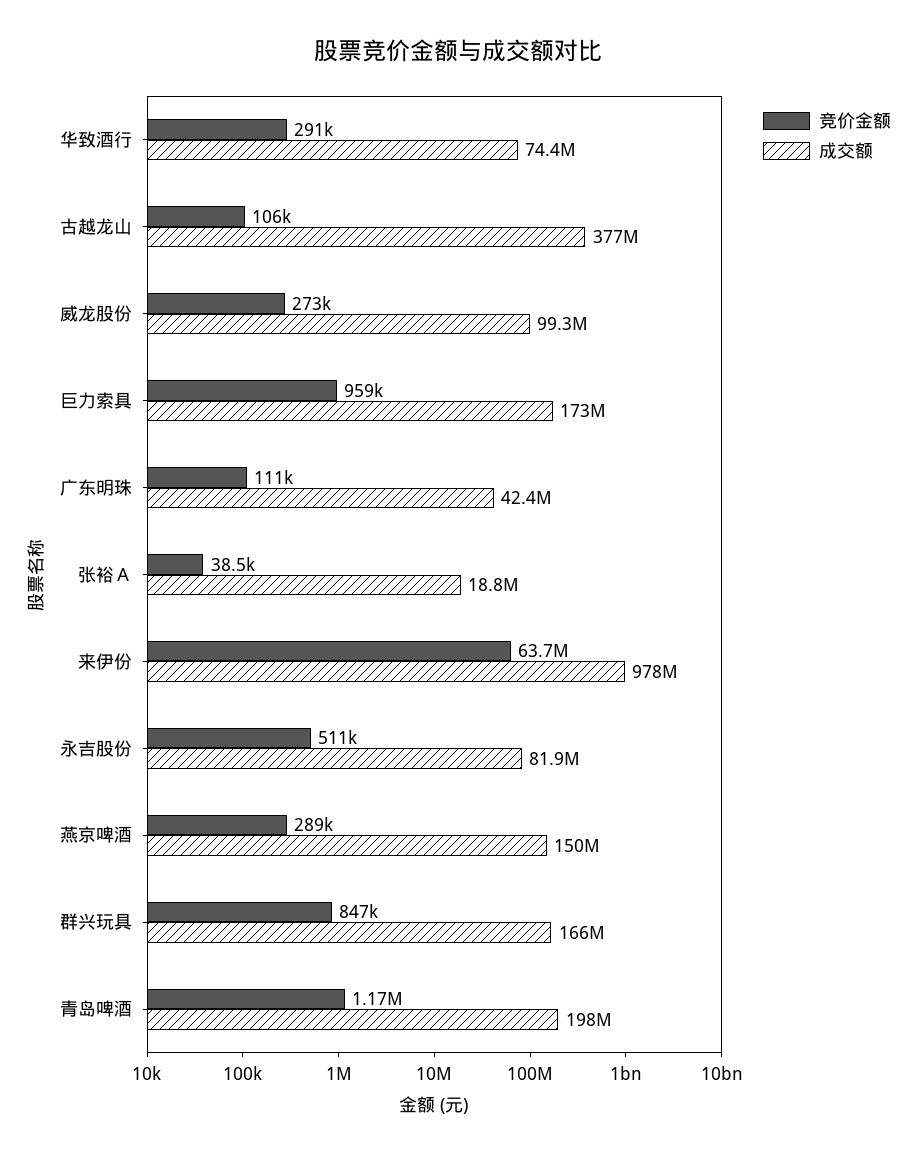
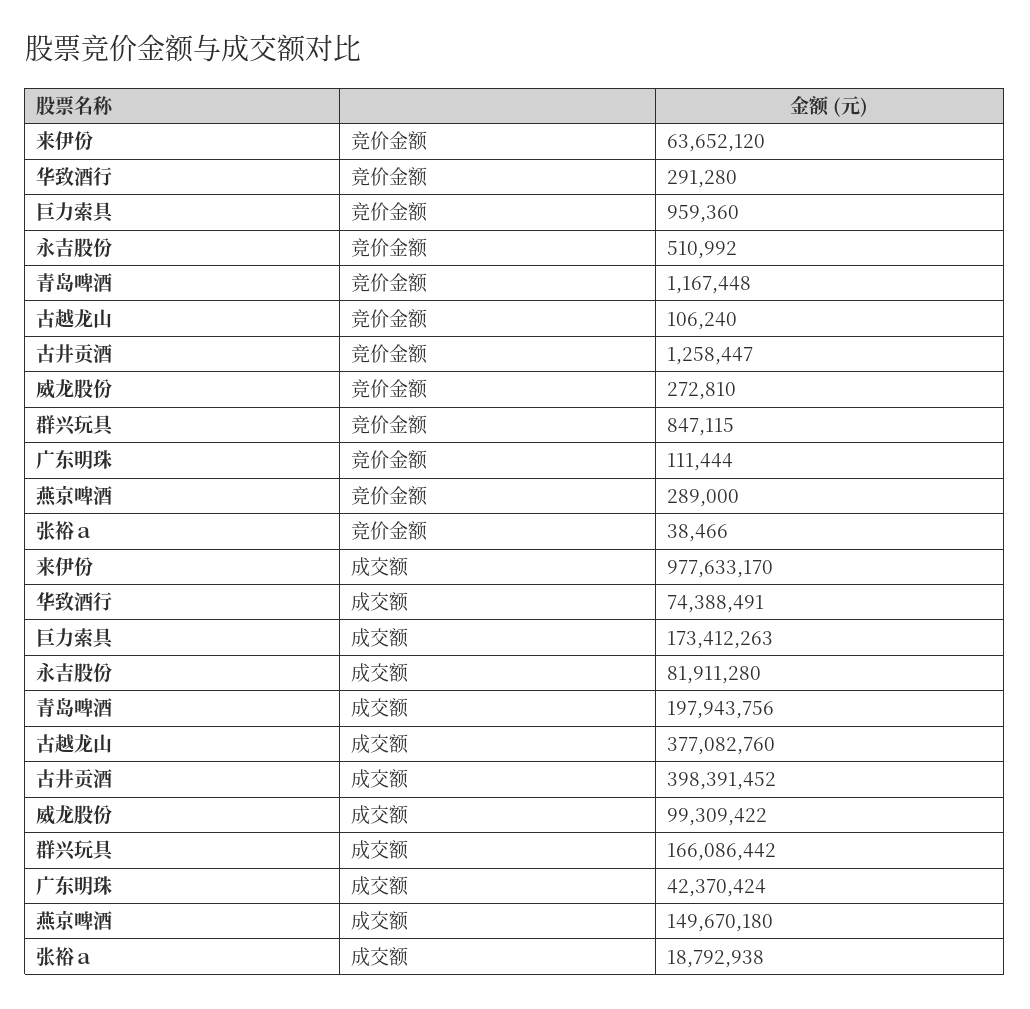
竞价金额, 古井贡酒: none -> 1258447
成交额, 古井贡酒: none -> 398391452

